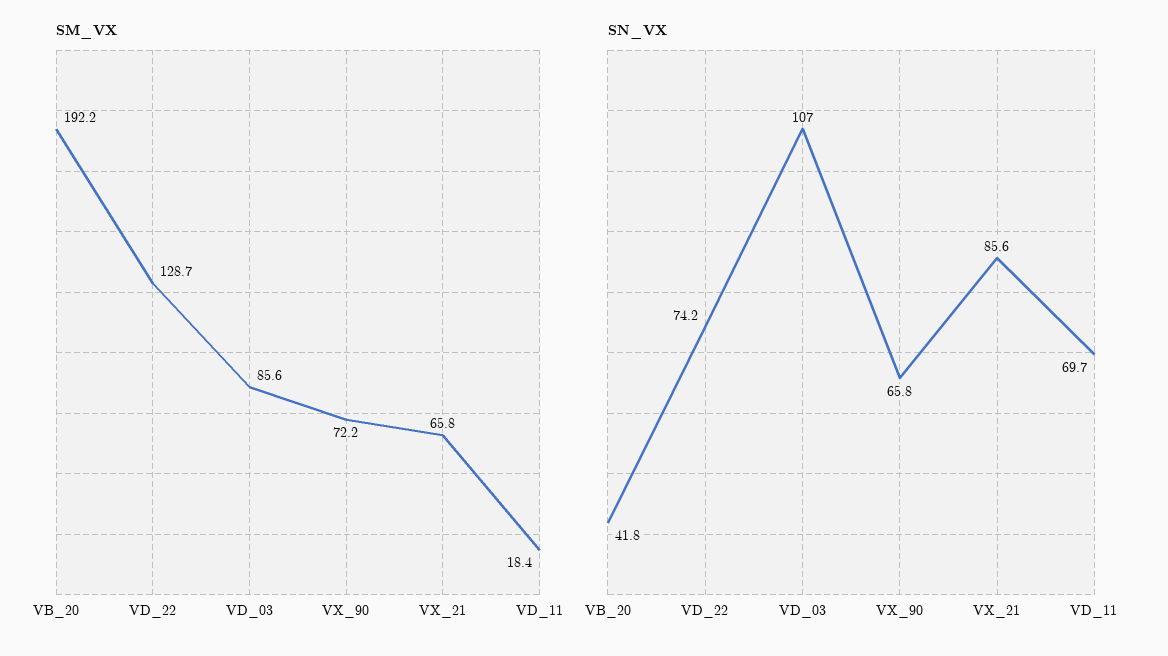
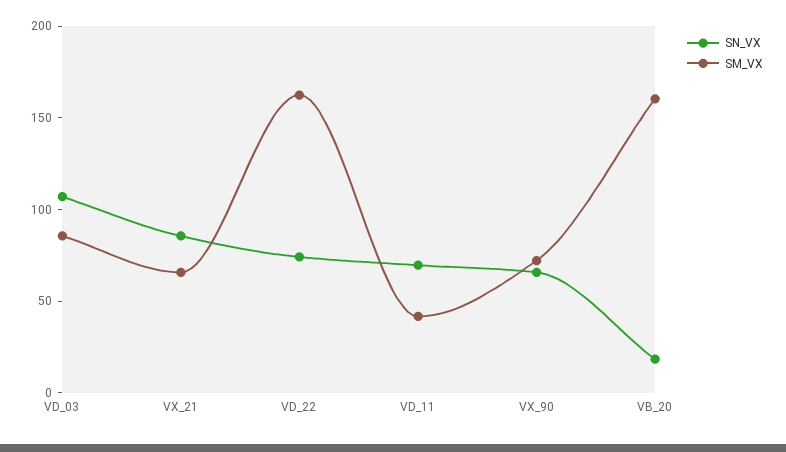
SM_VX, VB_20: 192.2 -> 160
SM_VX, VD_22: 128.7 -> 160
SM_VX, VD_11: 18.4 -> 40
SN_VX, VB_20: 41.8 -> 20

